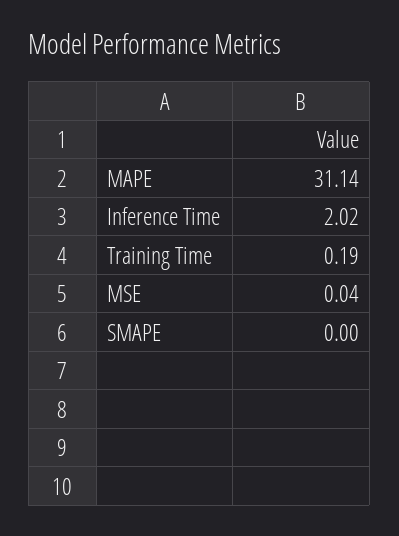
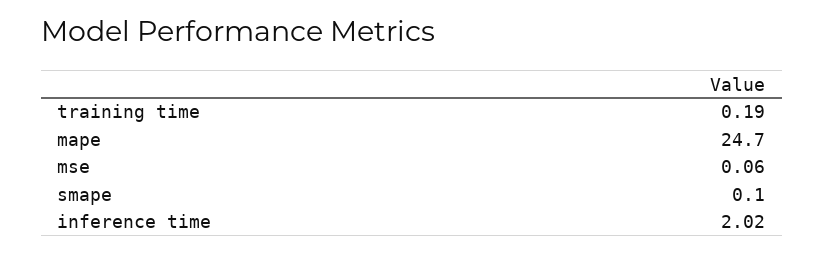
MAPE: 31.14 -> 24.7
MSE: 0.04 -> 0.06
SMAPE: 0 -> 0.1

